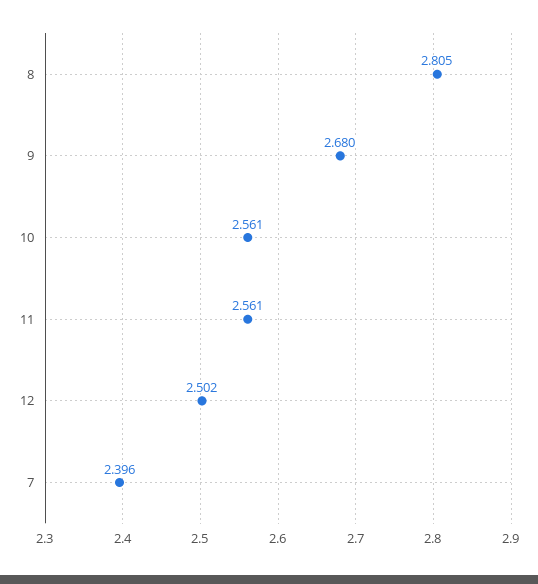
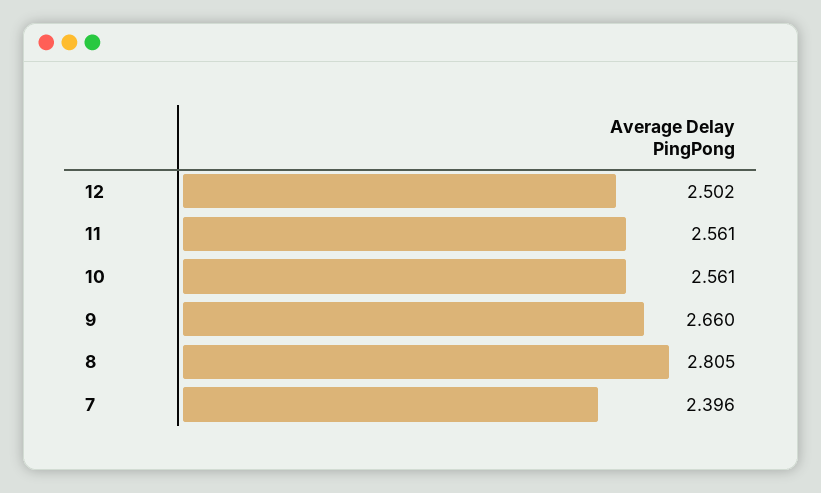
9: 2.68 -> 2.66

